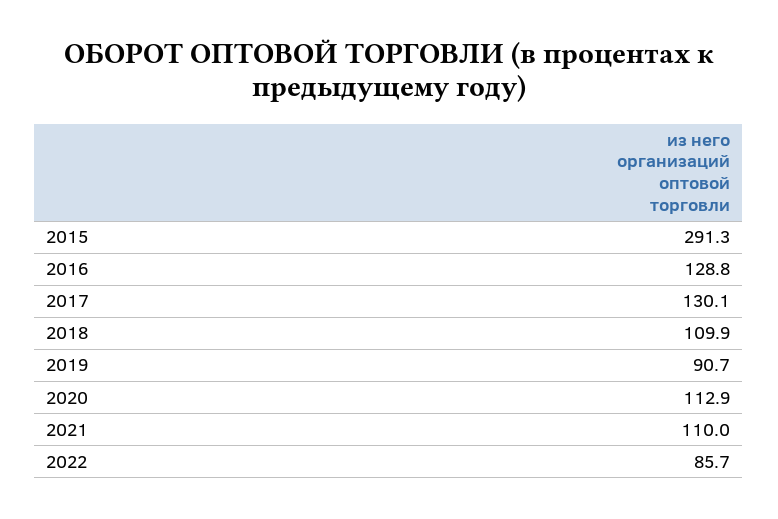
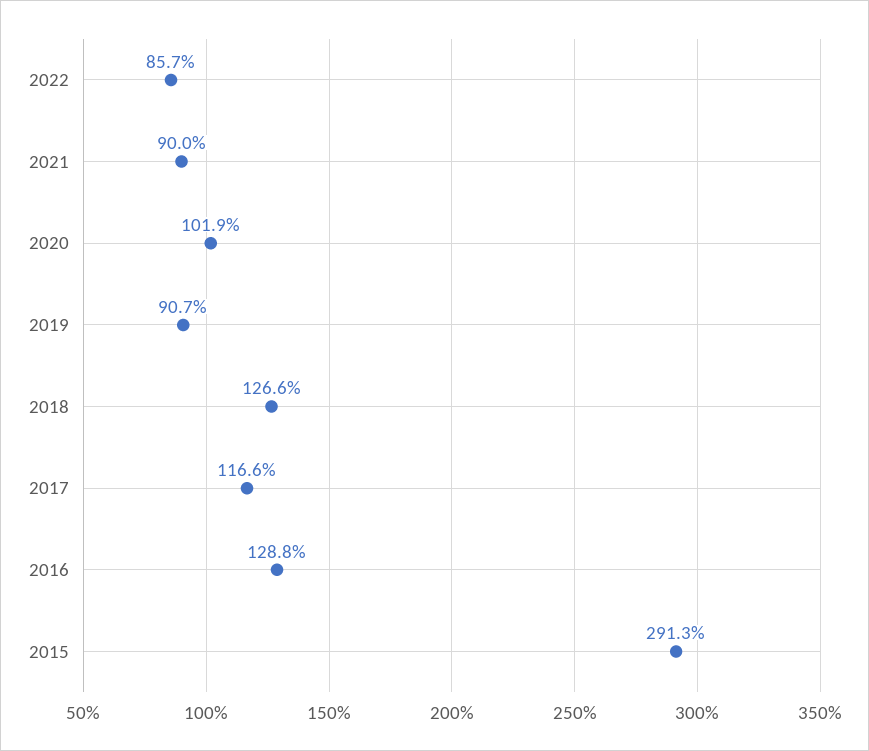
2017: 130.1 -> 116.6
2018: 109.9 -> 126.6
2020: 112.9 -> 101.9
2021: 110 -> 90

